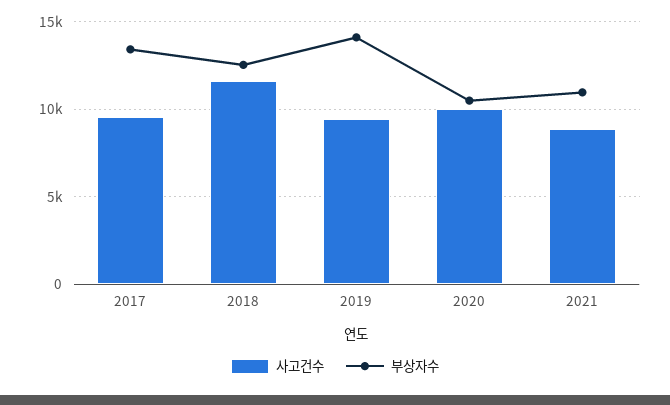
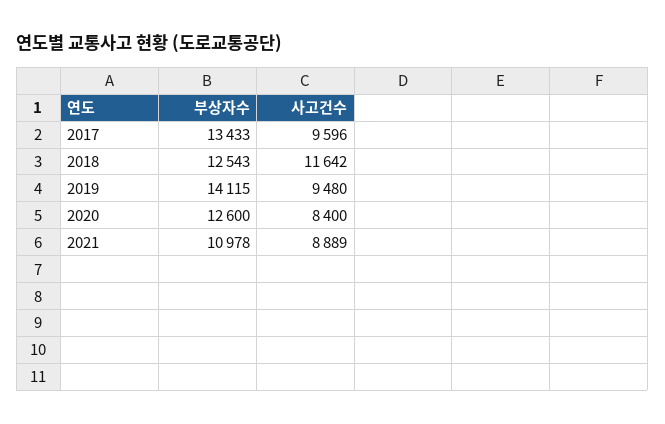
사고건수, 2020: 10000 -> 8400
부상자수, 2020: 10500 -> 12600

